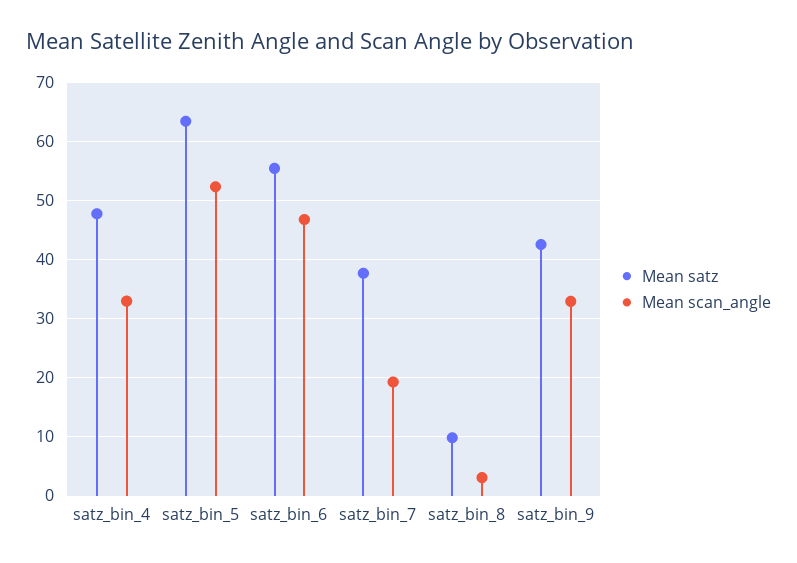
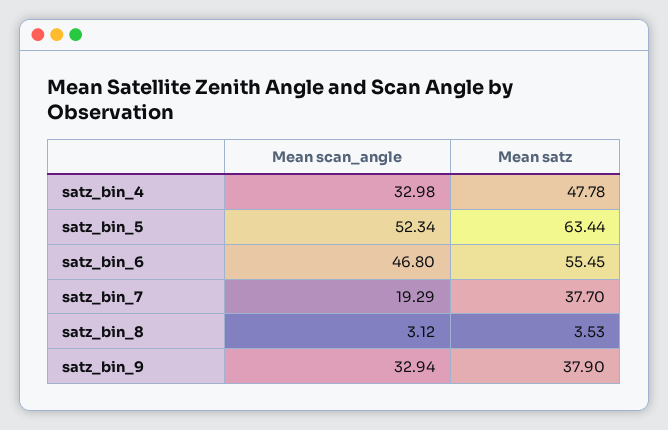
Mean satz, satz_bin_8: 10 -> 3.53
Mean satz, satz_bin_9: 42 -> 37.9

